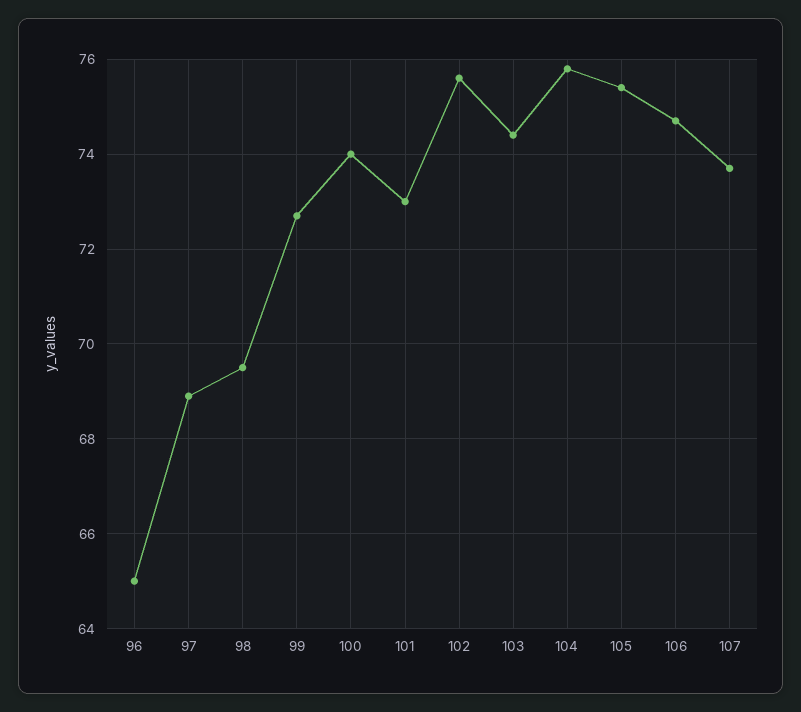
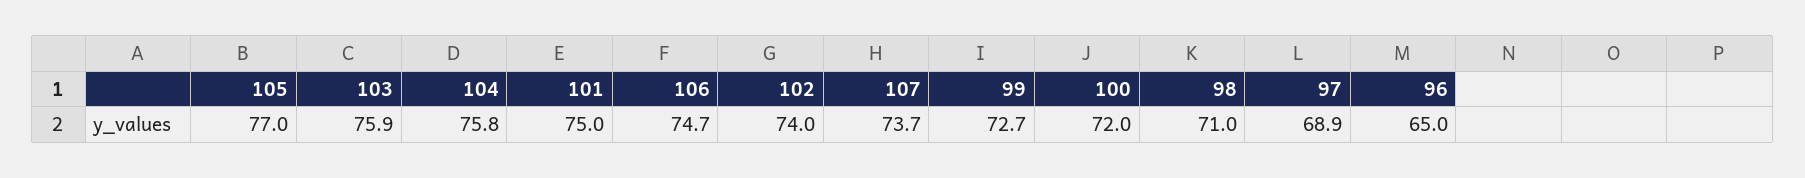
98: 69.5 -> 71
100: 74 -> 72
101: 73 -> 75
102: 75.5 -> 74
103: 74.5 -> 75.9
105: 75.5 -> 77

